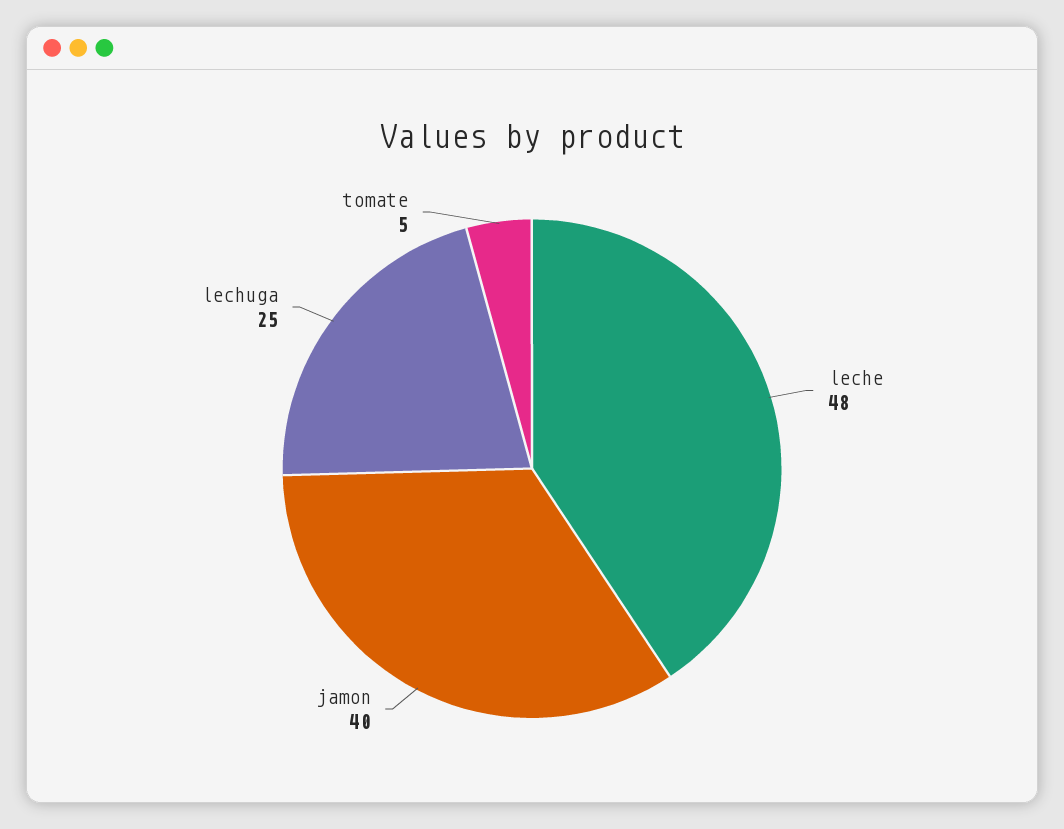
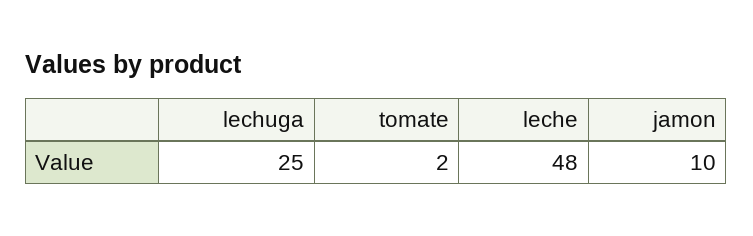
jamon: 40 -> 10
tomate: 5 -> 2

